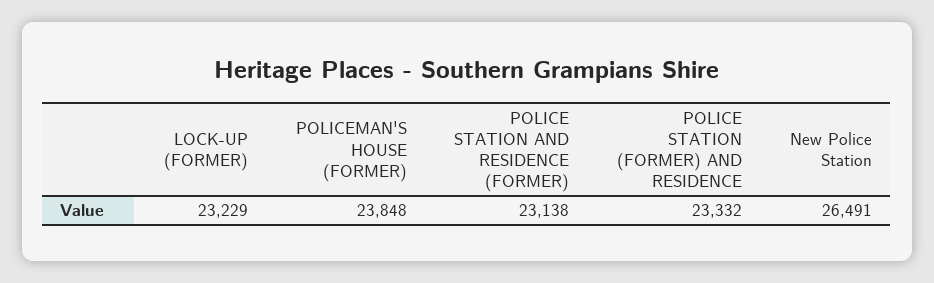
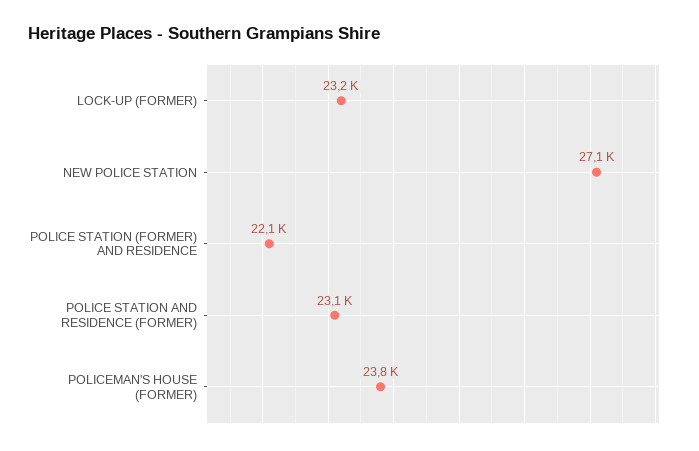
POLICE STATION (FORMER) AND RESIDENCE: 23332 -> 22100
New Police Station: 26491 -> 27100

